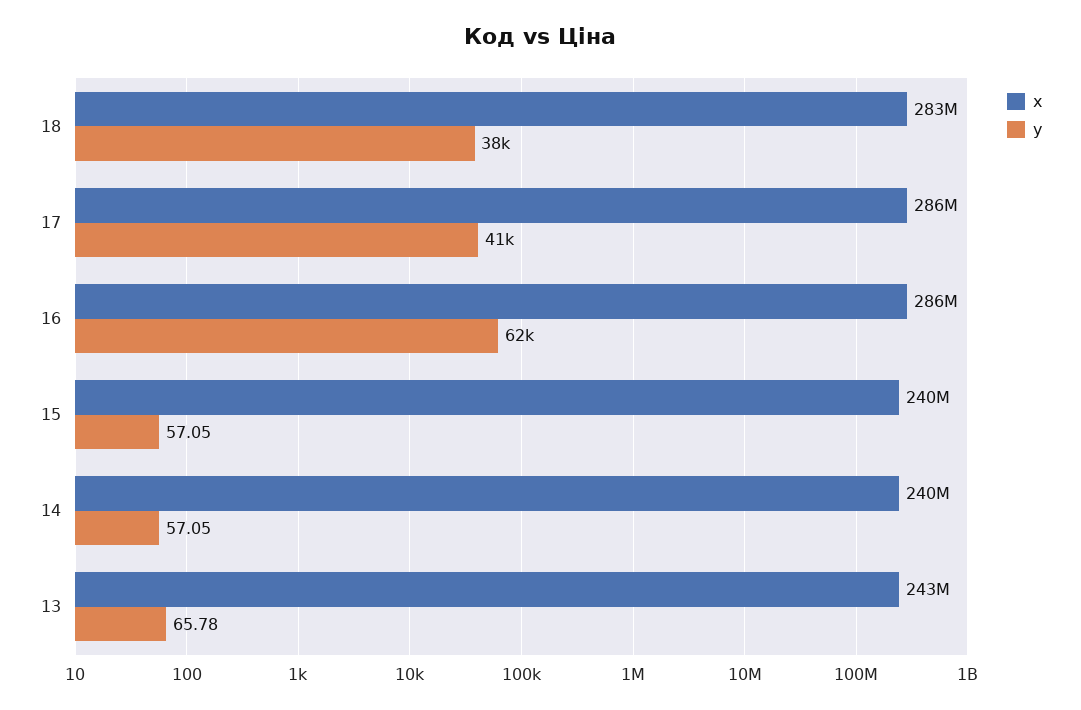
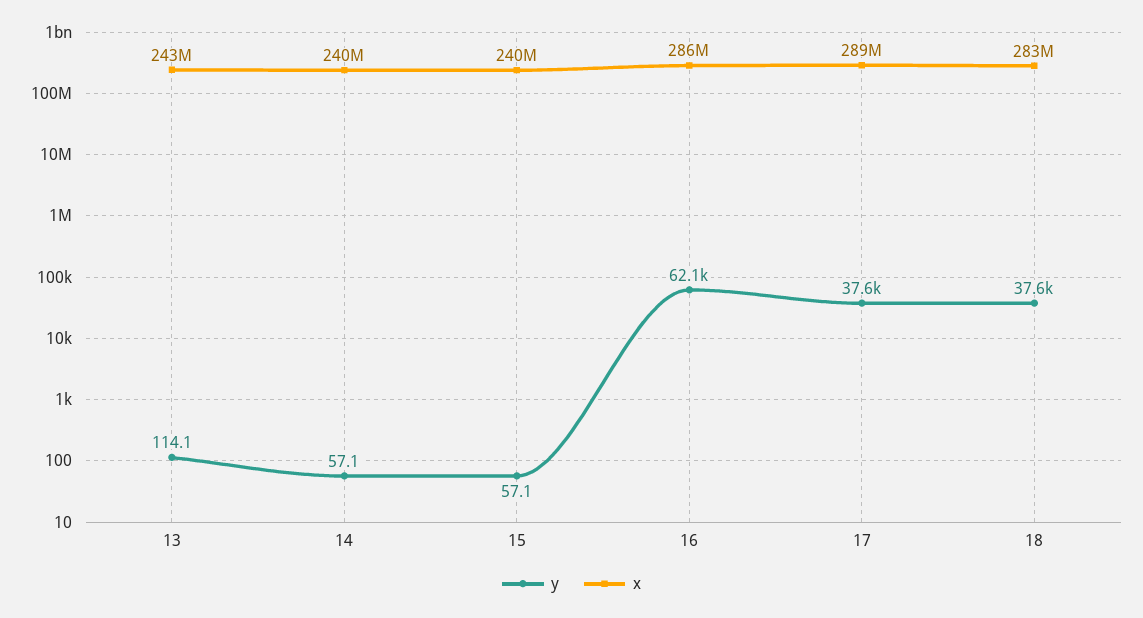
x, 17: 286000000 -> 289000000
y, 17: 41000 -> 37600
y, 13: 65.78 -> 114.1

